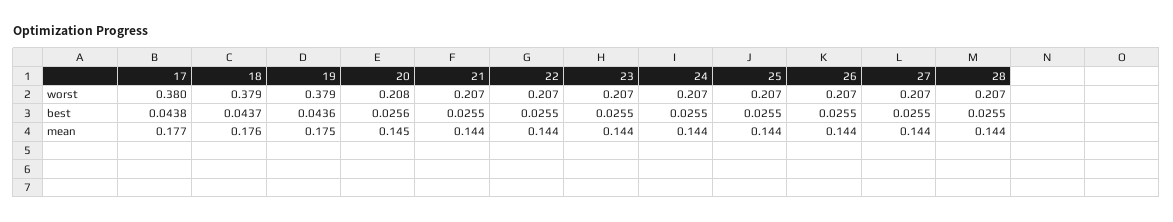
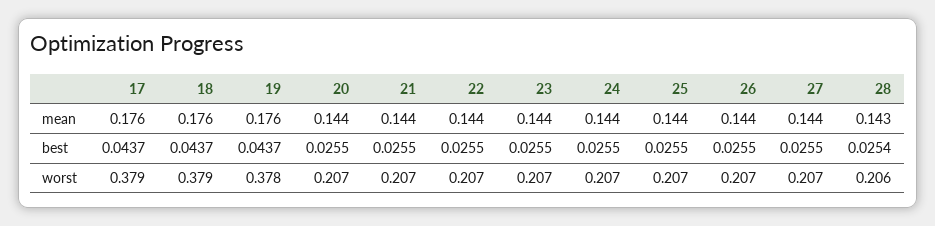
17, worst: 0.38 -> 0.379
19, worst: 0.379 -> 0.378
20, worst: 0.208 -> 0.207
28, worst: 0.207 -> 0.206
17, best: 0.0438 -> 0.0437
19, best: 0.0436 -> 0.0437
20, best: 0.0256 -> 0.0255
28, best: 0.0255 -> 0.0254
17, mean: 0.177 -> 0.176
19, mean: 0.175 -> 0.176
20, mean: 0.145 -> 0.144
28, mean: 0.144 -> 0.143

